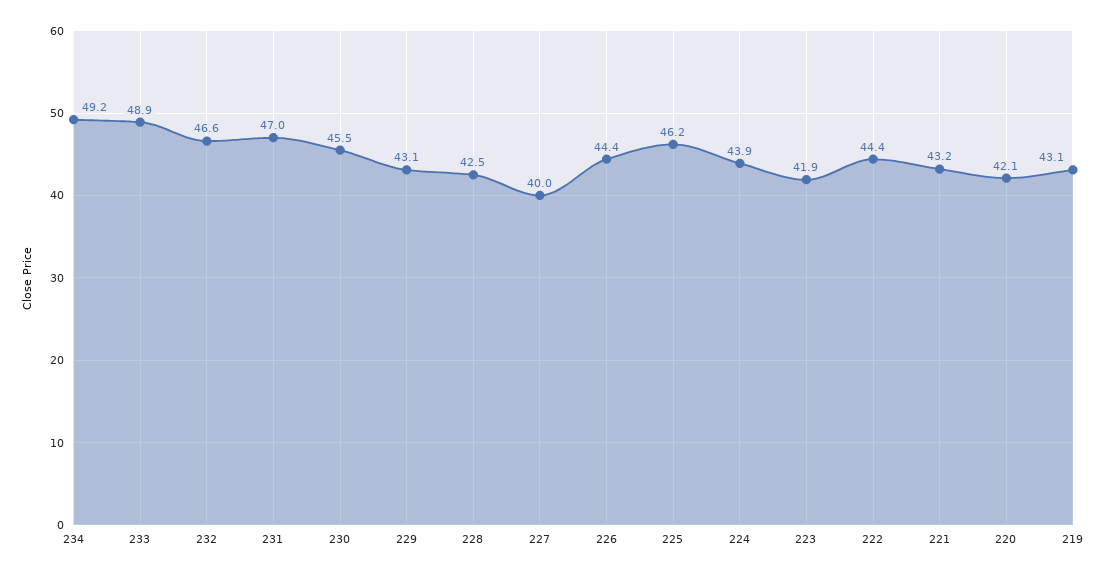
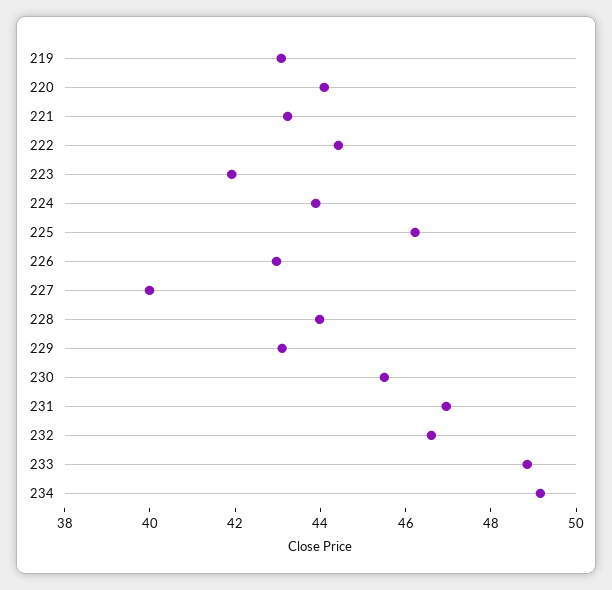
228: 42.5 -> 44
226: 44.4 -> 43
220: 42.1 -> 44

